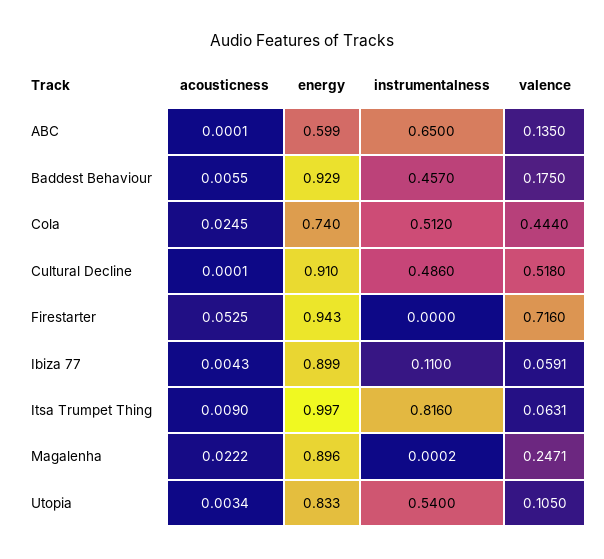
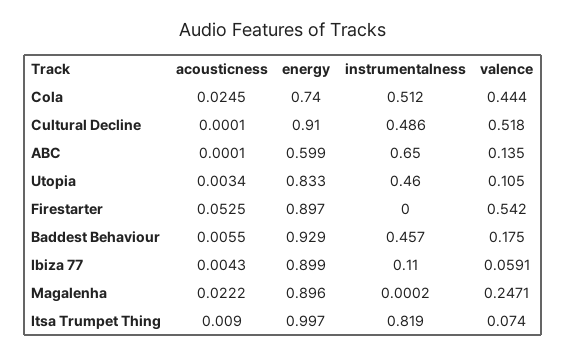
energy, Firestarter: 0.943 -> 0.897
valence, Firestarter: 0.716 -> 0.542
instrumentalness, Itsa Trumpet Thing: 0.816 -> 0.819
valence, Itsa Trumpet Thing: 0.0631 -> 0.074
instrumentalness, Utopia: 0.54 -> 0.46

